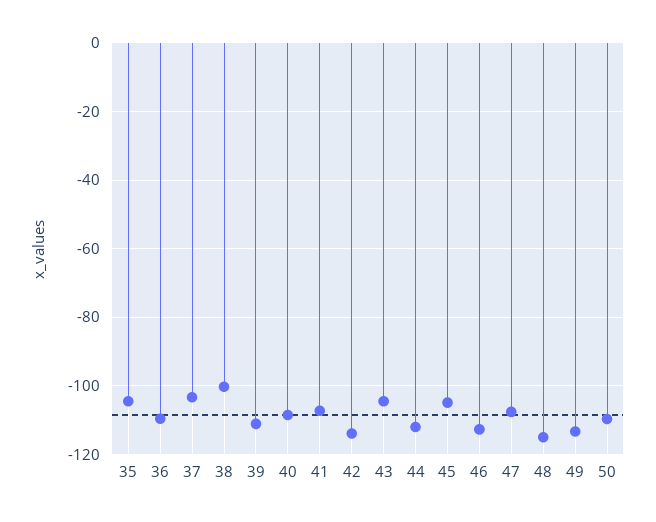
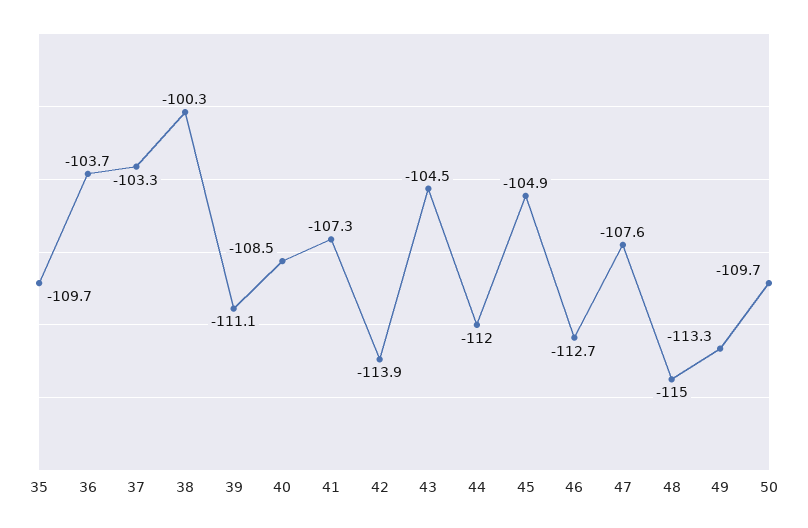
35: -104 -> -109.7
36: -110 -> -103.7

